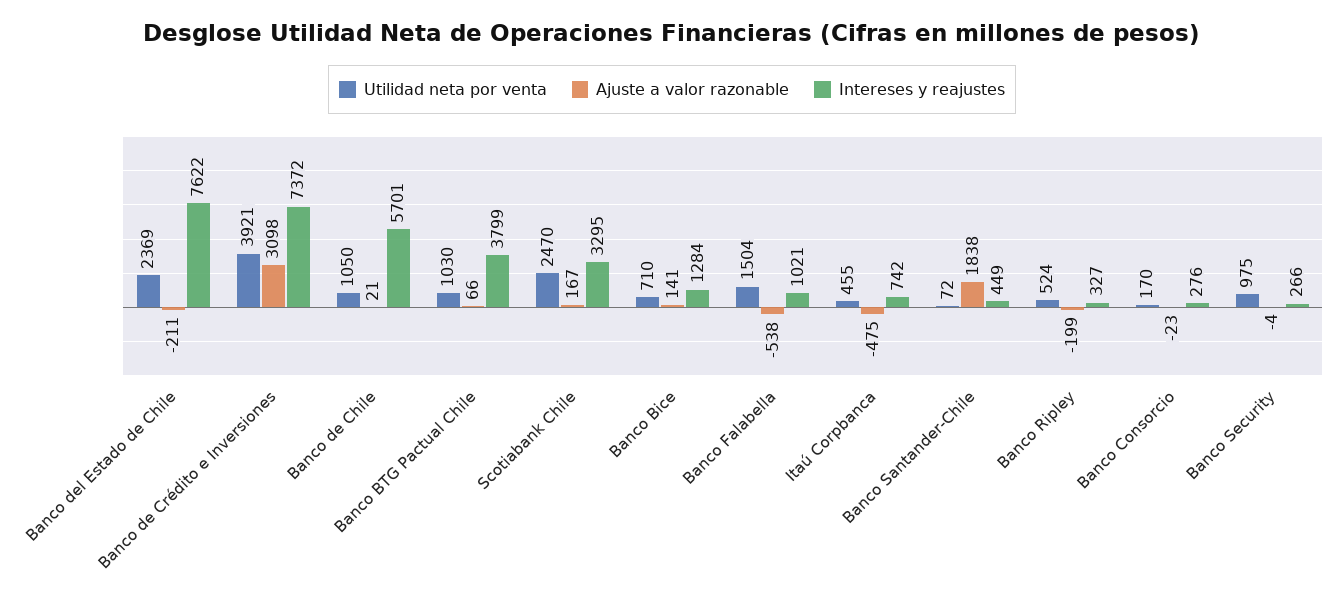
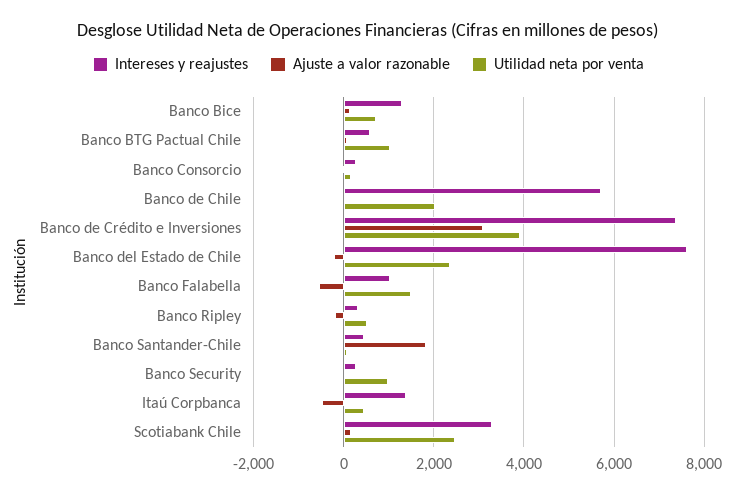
Utilidad neta por venta, Banco de Chile: 1050 -> 2000
Intereses y reajustes, Banco BTG Pactual Chile: 3799 -> 600
Intereses y reajustes, Itaú Corpbanca: 742 -> 1400

